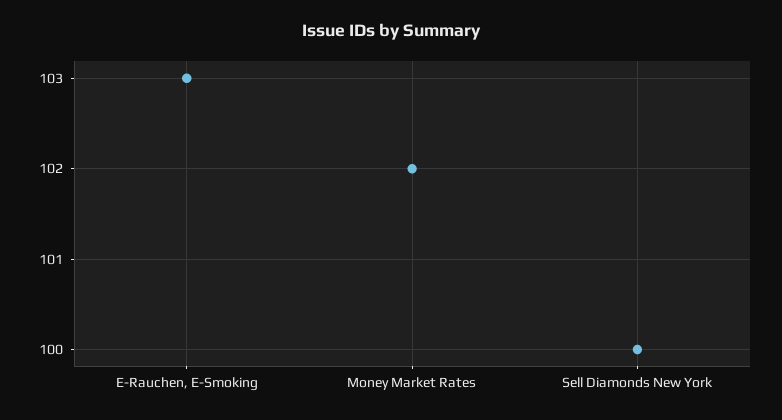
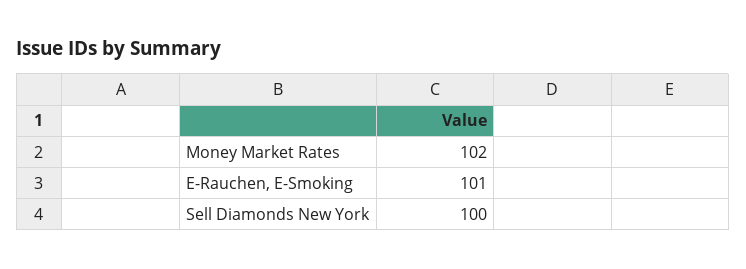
E-Rauchen, E-Smoking: 103 -> 101

